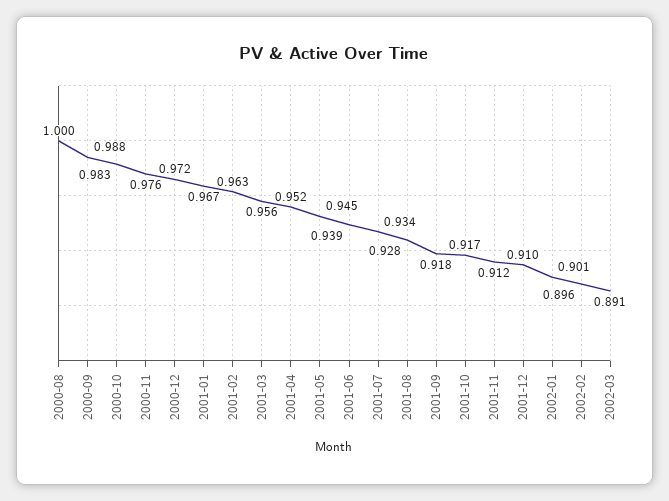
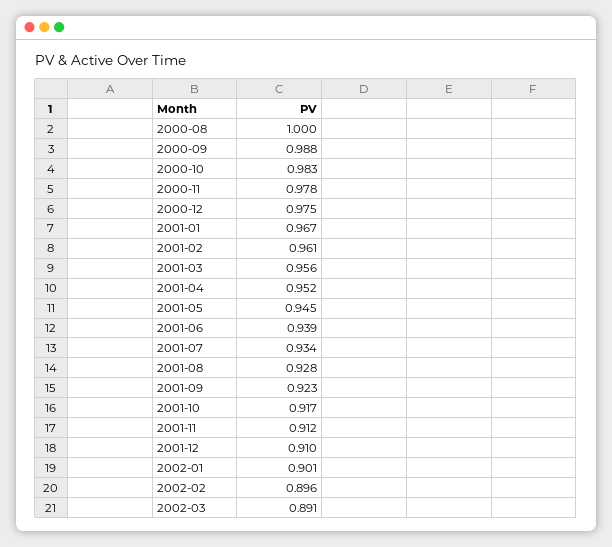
2000-11: 0.976 -> 0.978
2000-12: 0.972 -> 0.975
2001-02: 0.963 -> 0.961
2001-09: 0.918 -> 0.923

